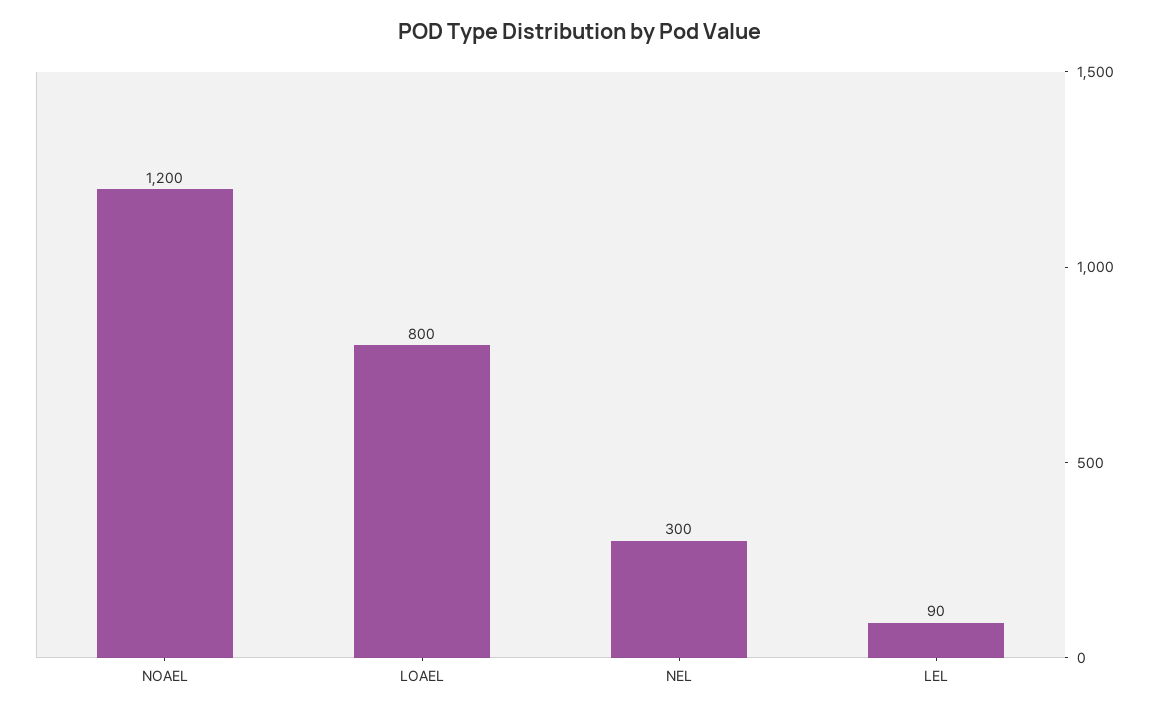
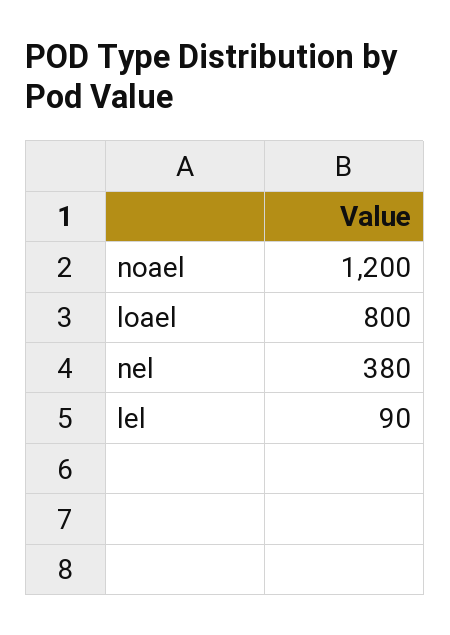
NEL: 300 -> 380

